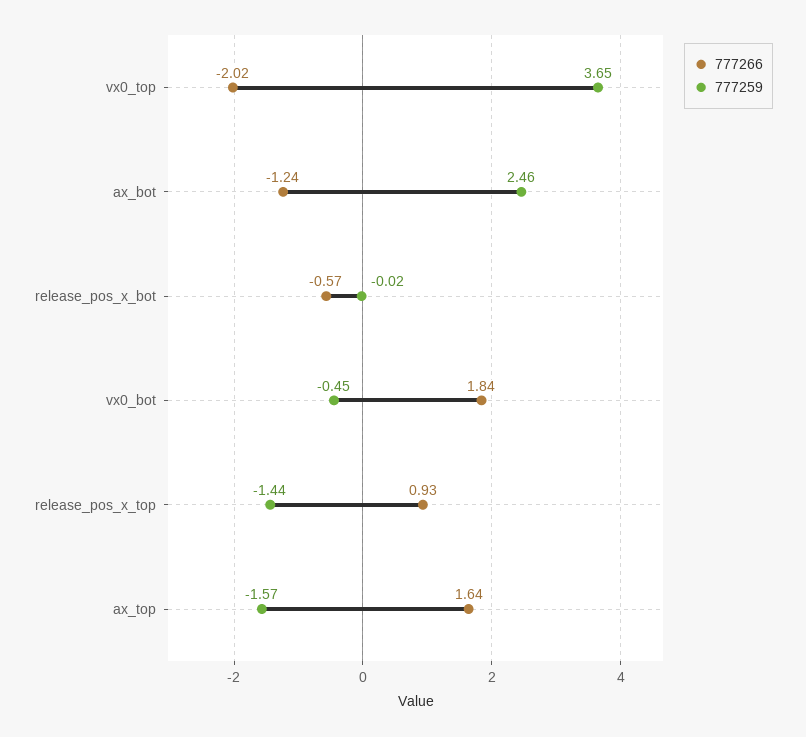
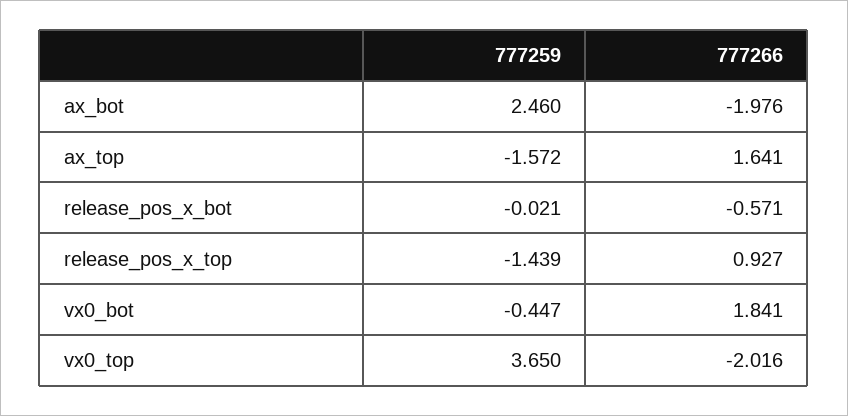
777266, ax_bot: -1.24 -> -1.976

